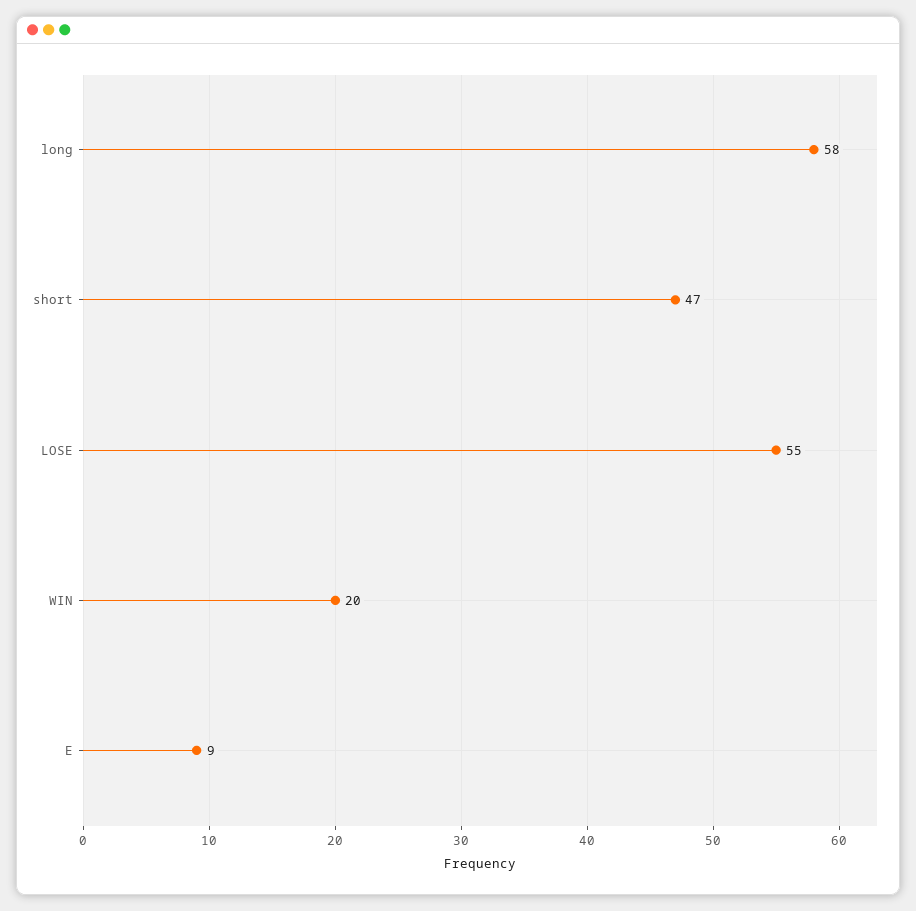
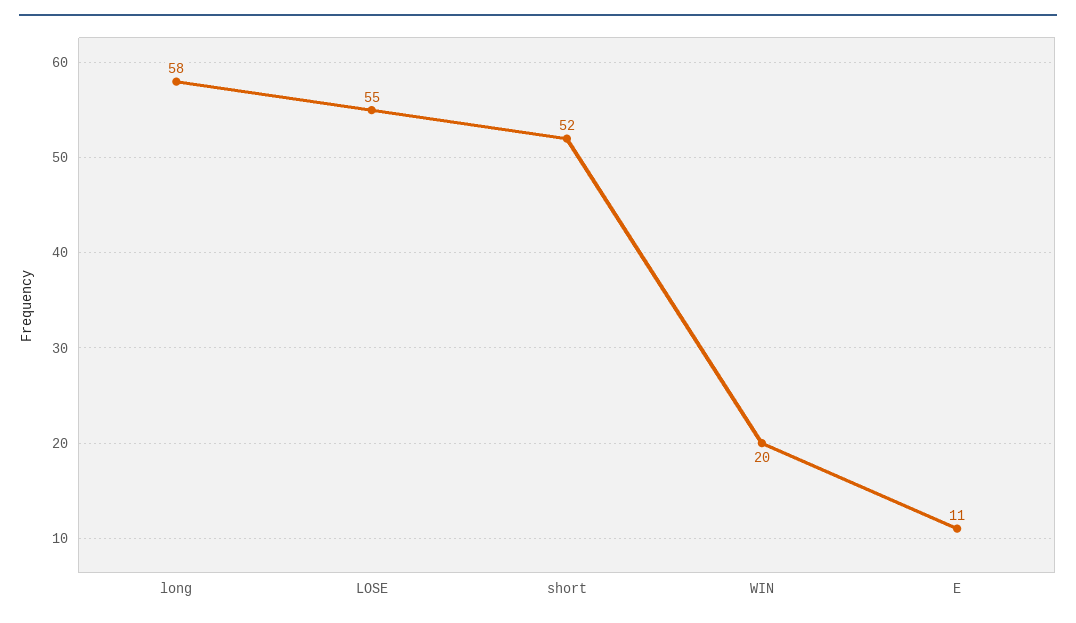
short: 47 -> 52
E: 9 -> 11

